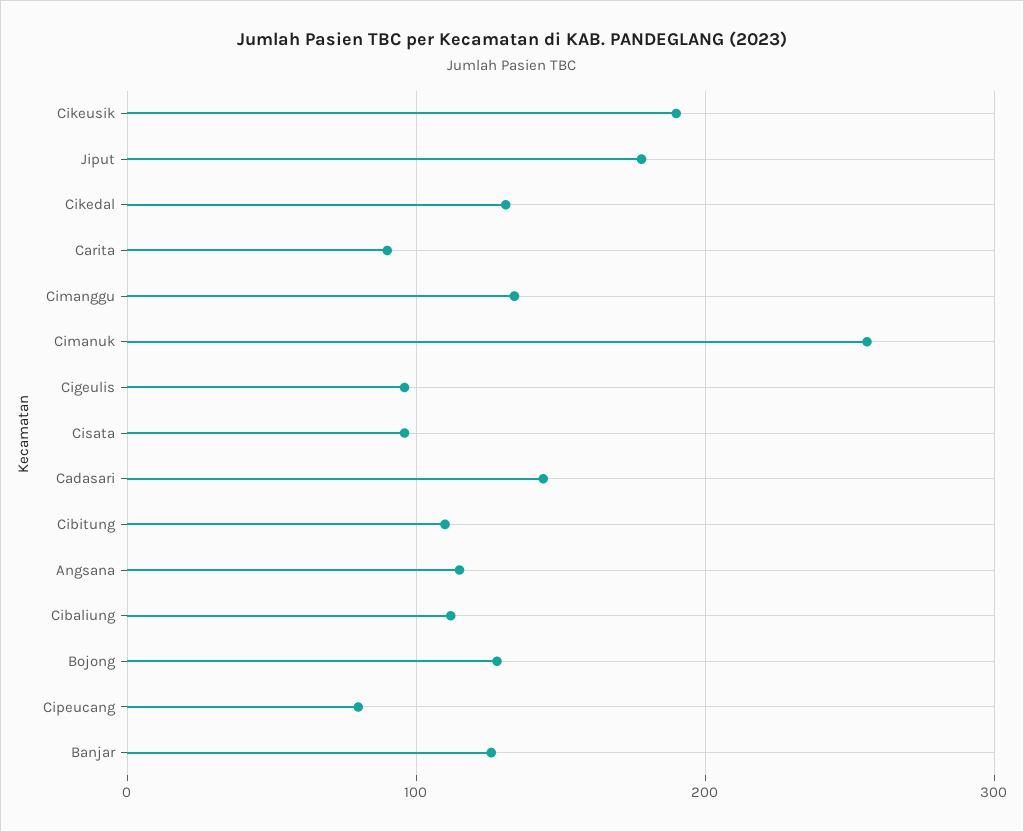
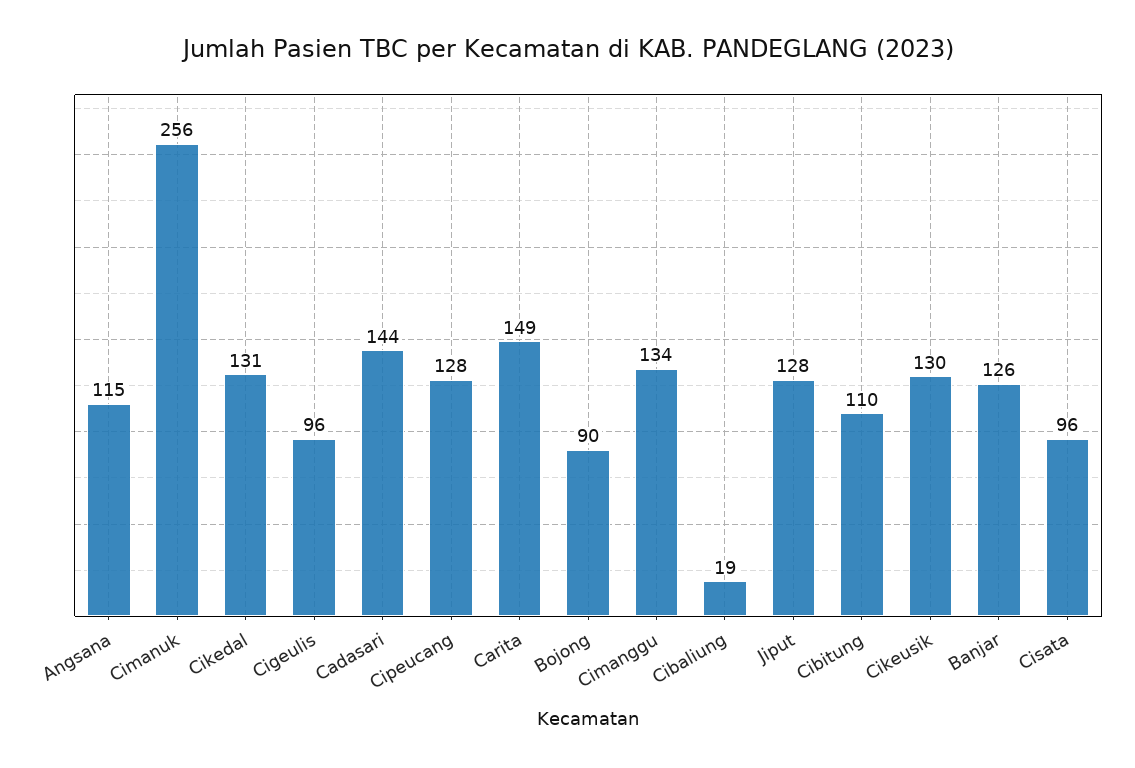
Cikeusik: 190 -> 130
Jiput: 180 -> 128
Carita: 90 -> 149
Cibaliung: 110 -> 19
Bojong: 130 -> 90
Cipeucang: 80 -> 128

